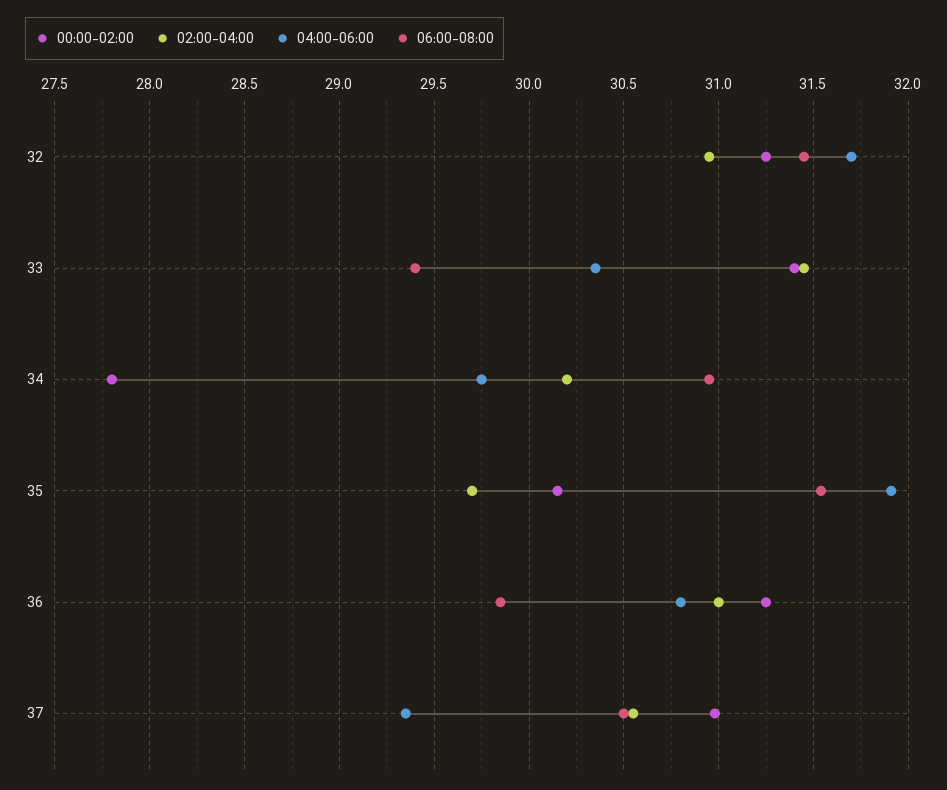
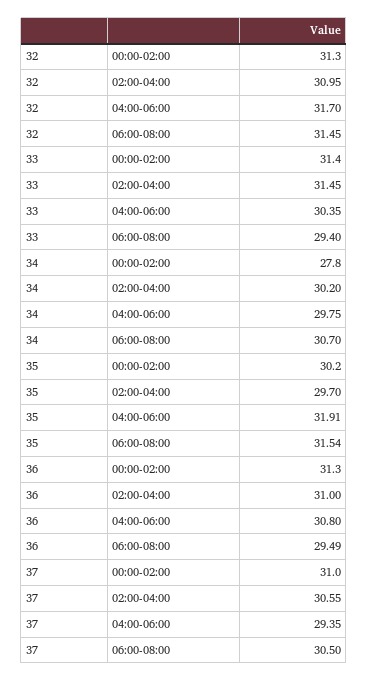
06:00-08:00, 34: 30.95 -> 30.7
06:00-08:00, 36: 29.85 -> 29.49

